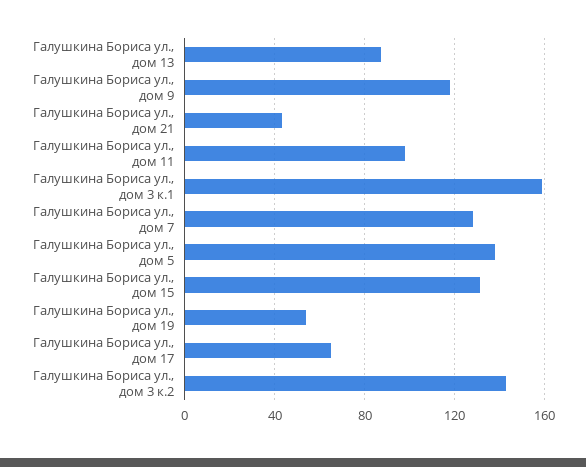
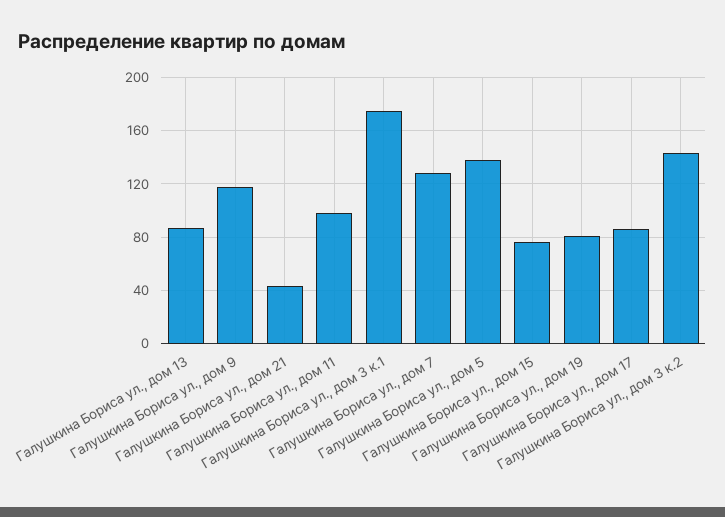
Галушкина Бориса ул., дом 3 к.1: 160 -> 175
Галушкина Бориса ул., дом 15: 130 -> 75
Галушкина Бориса ул., дом 19: 55 -> 80
Галушкина Бориса ул., дом 17: 65 -> 85

